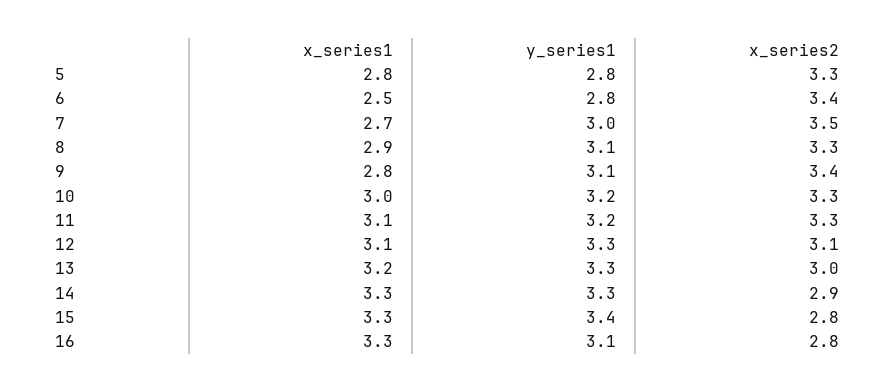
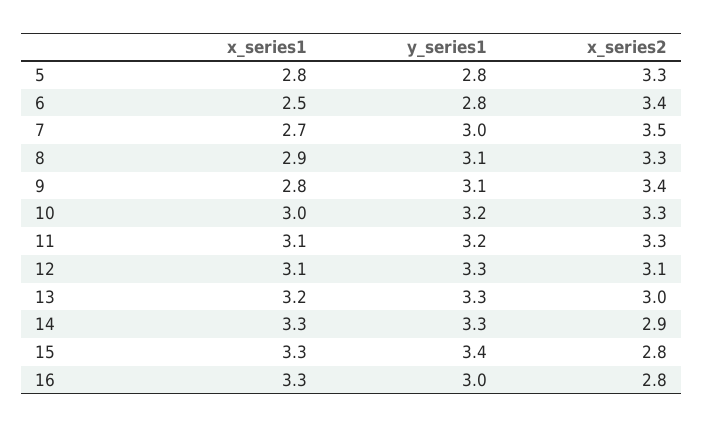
y_series1, 16: 3.1 -> 3

